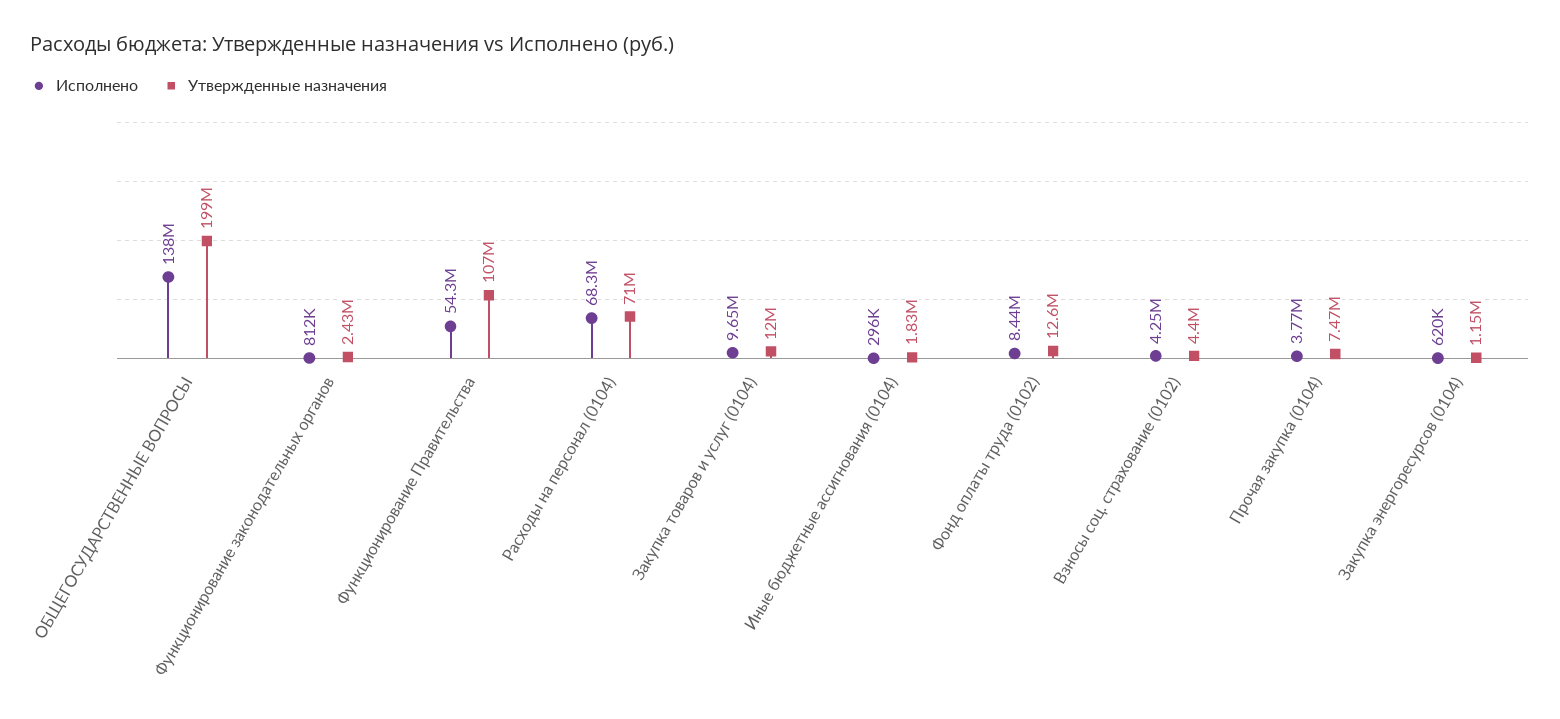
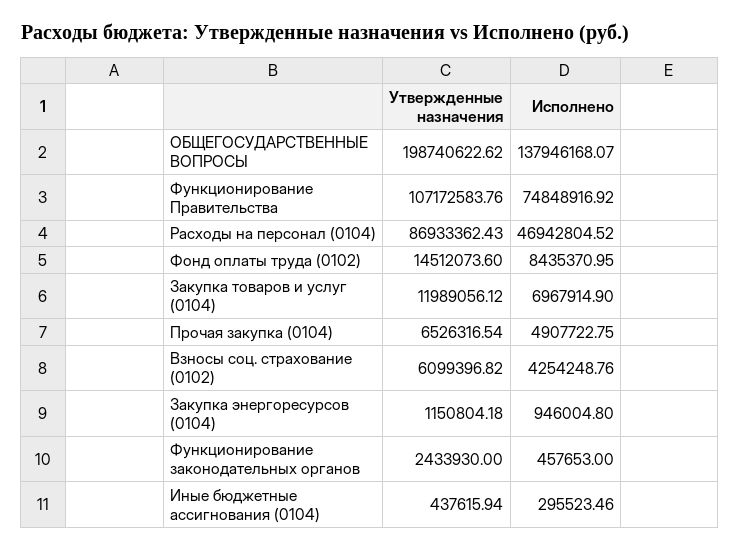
Исполнено, Функционирование законодательных органов: 812000 -> 457653
Исполнено, Функционирование Правительства: 54300000 -> 74848916.92
Исполнено, Расходы на персонал (0104): 68300000 -> 46942804.52
Утвержденные назначения, Расходы на персонал (0104): 71000000 -> 86933362.43
Исполнено, Закупка товаров и услуг (0104): 9650000 -> 6967914.9
Утвержденные назначения, Иные бюджетные ассигнования (0104): 1830000 -> 437615.94
Утвержденные назначения, Фонд оплаты труда (0102): 12600000 -> 14512073.6
Утвержденные назначения, Взносы соц. страхование (0102): 4400000 -> 6099396.82
Исполнено, Прочая закупка (0104): 3770000 -> 4907722.75
Утвержденные назначения, Прочая закупка (0104): 7470000 -> 6526316.54
Исполнено, Закупка энергоресурсов (0104): 620000 -> 946004.8

